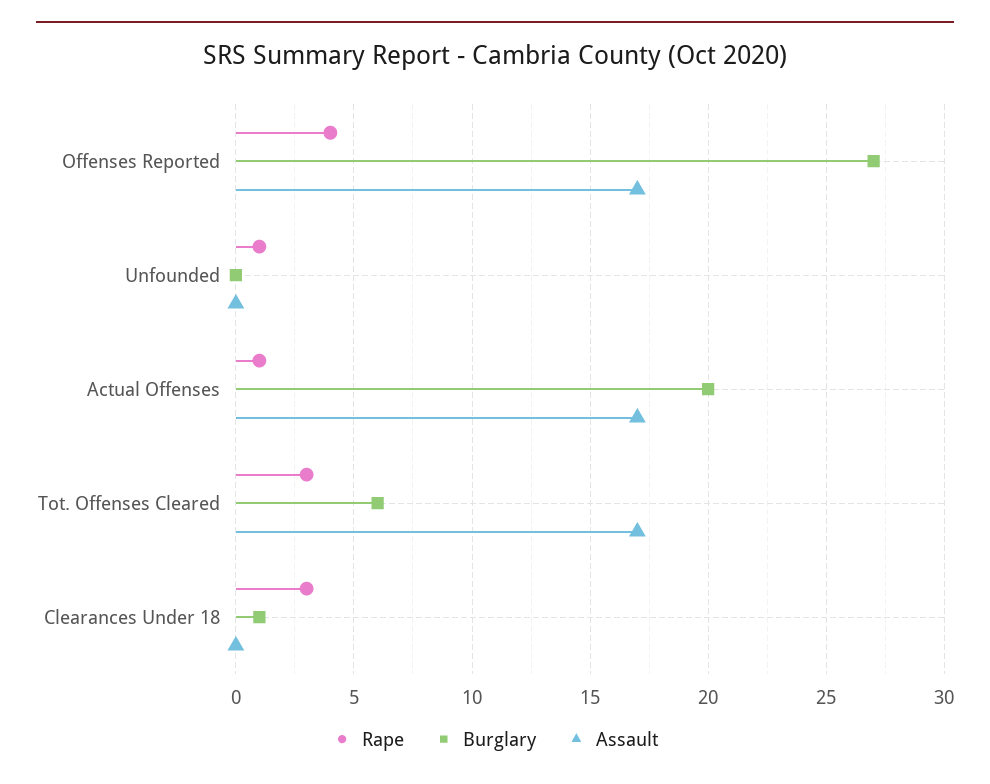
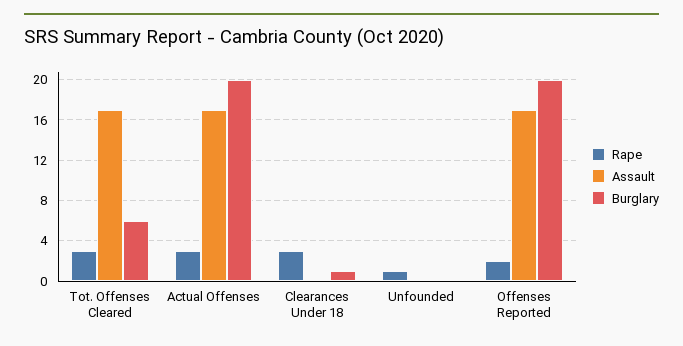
Rape, Offenses Reported: 4 -> 2
Burglary, Offenses Reported: 27 -> 20
Rape, Actual Offenses: 1 -> 3

